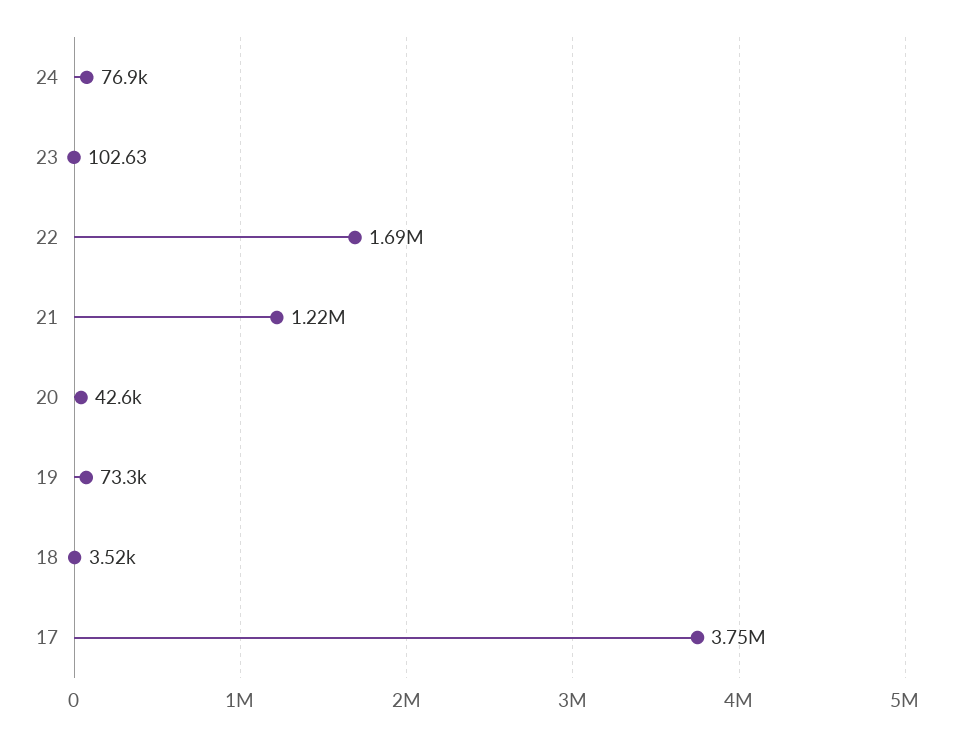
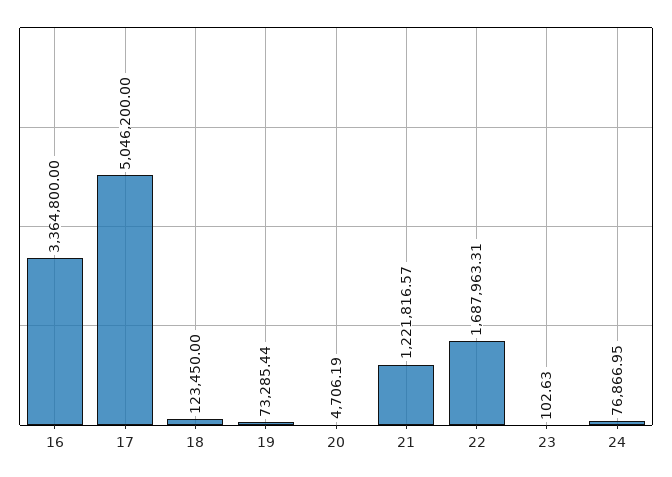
20: 42600 -> 4706.19
18: 3520 -> 123450
17: 3750000 -> 5046200
16: none -> 3364800

